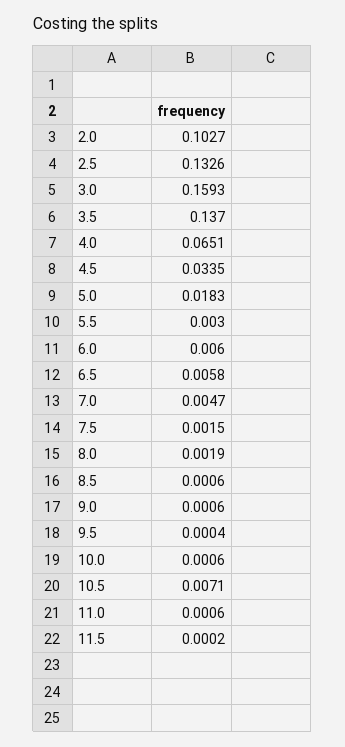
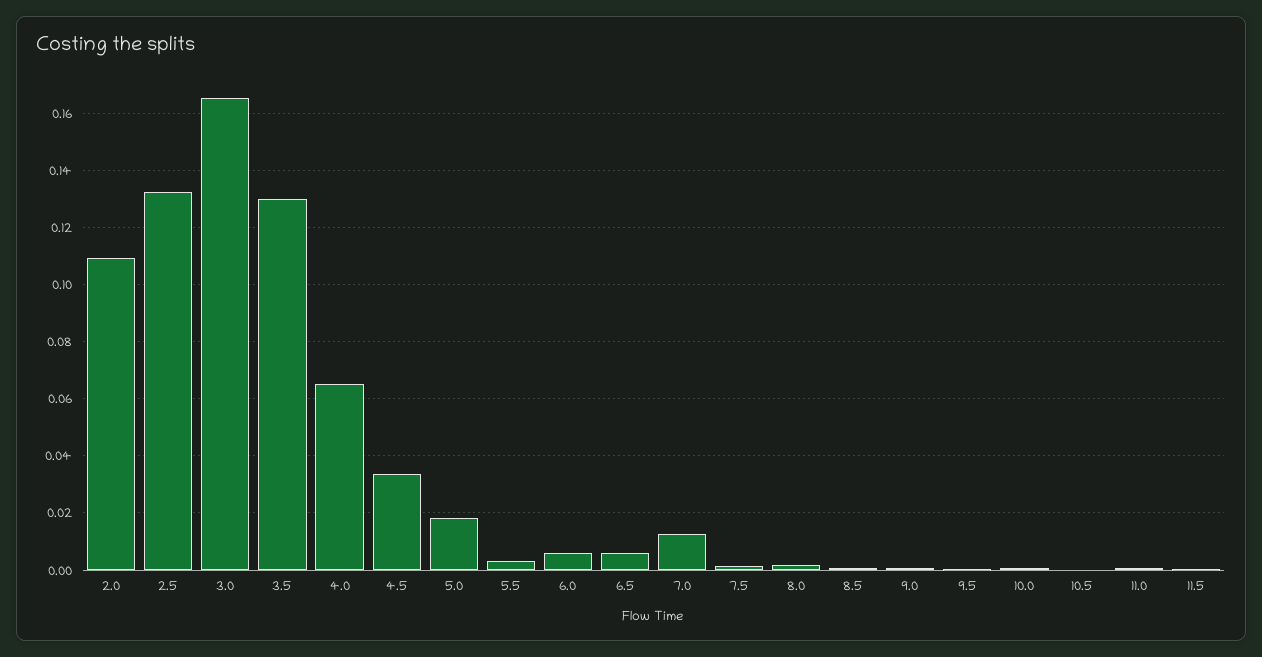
2.0: 0.1027 -> 0.11
3.0: 0.1593 -> 0.165
3.5: 0.137 -> 0.13
7.0: 0.0047 -> 0.0125
10.5: 0.0071 -> 0

